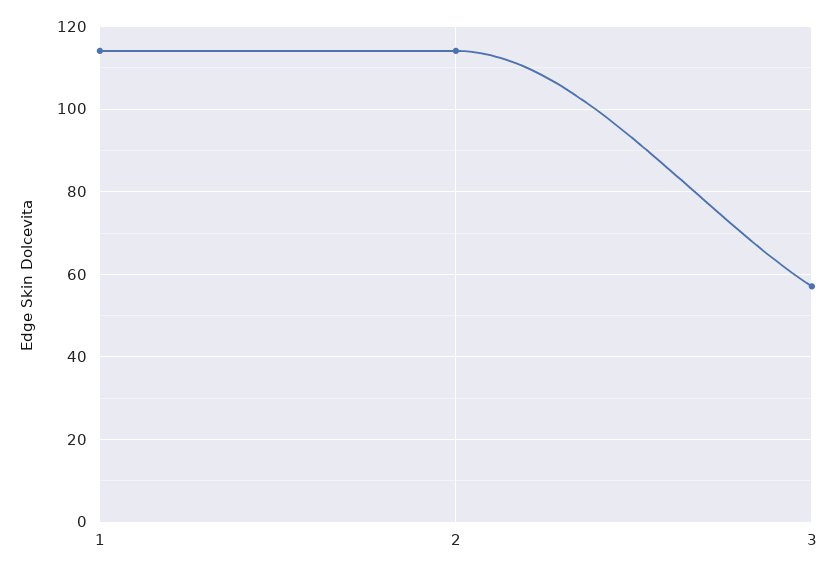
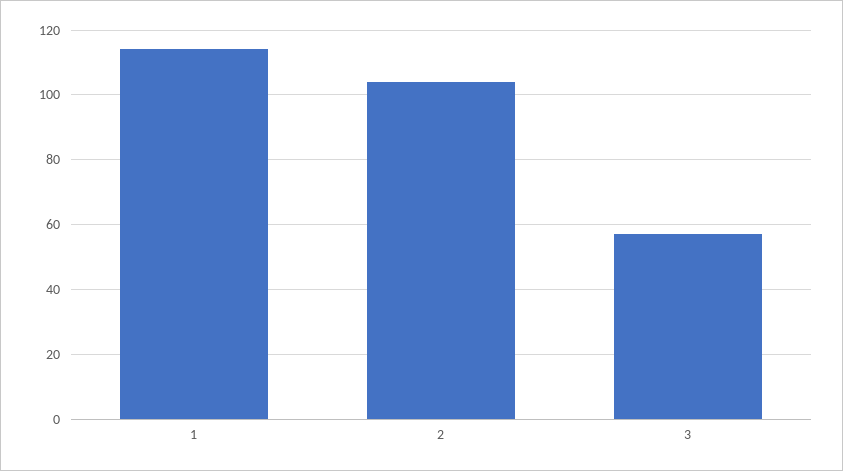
2: 114 -> 104

